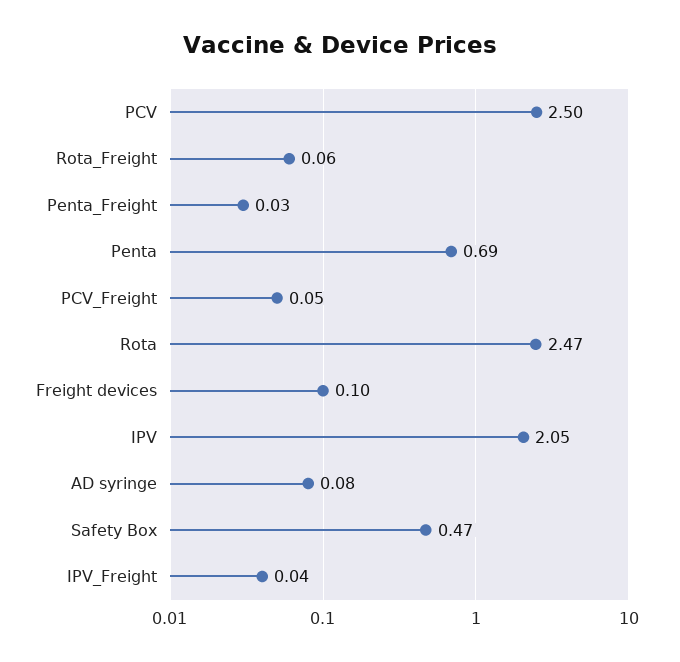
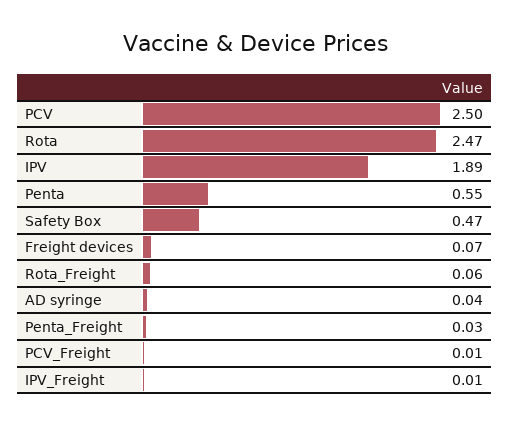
Penta: 0.69 -> 0.55
PCV_Freight: 0.05 -> 0.01
Freight devices: 0.1 -> 0.07
IPV: 2.05 -> 1.89
AD syringe: 0.08 -> 0.04
IPV_Freight: 0.04 -> 0.01

